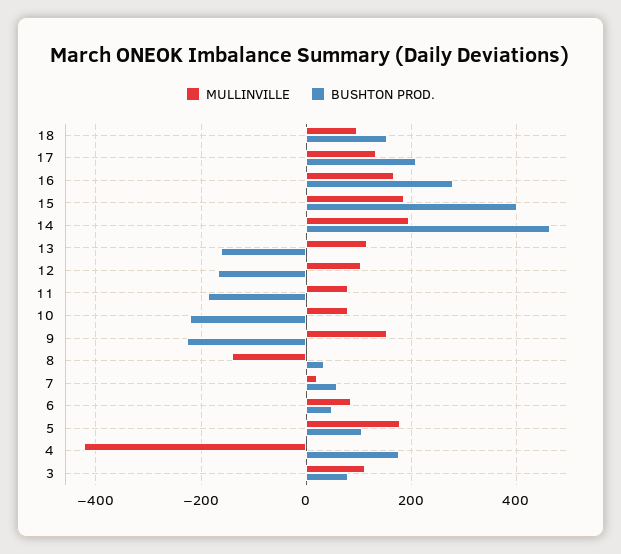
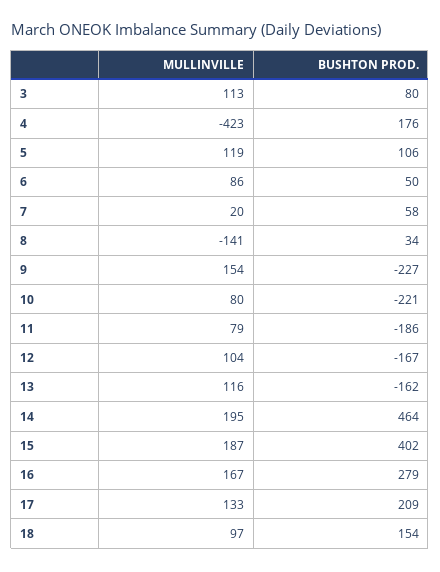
MULLINVILLE, 5: 180 -> 119

